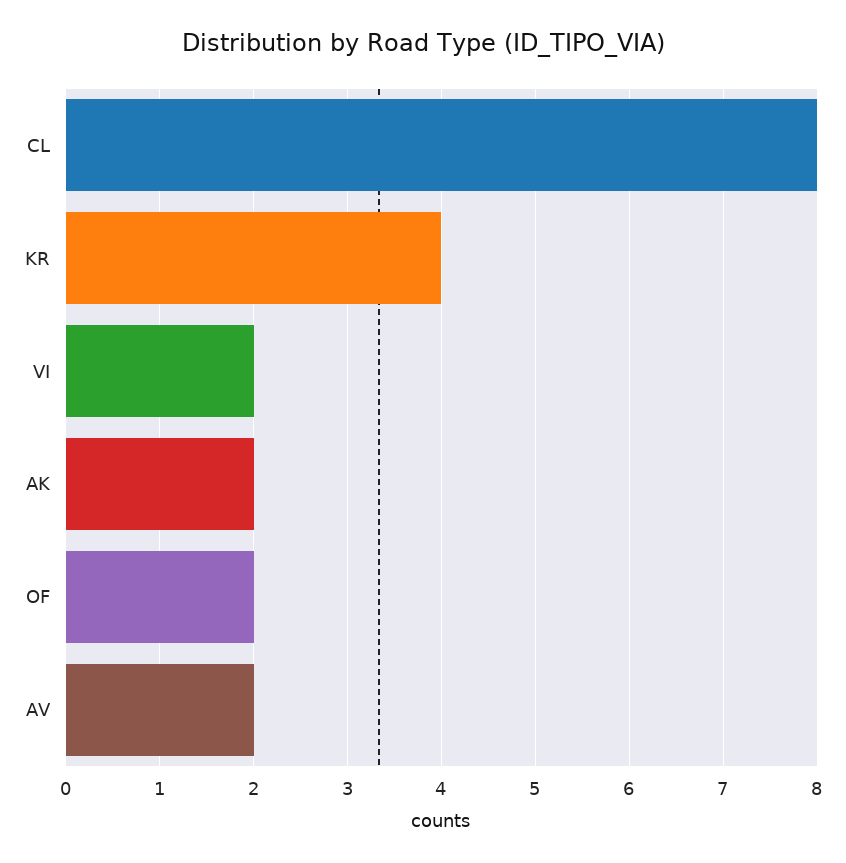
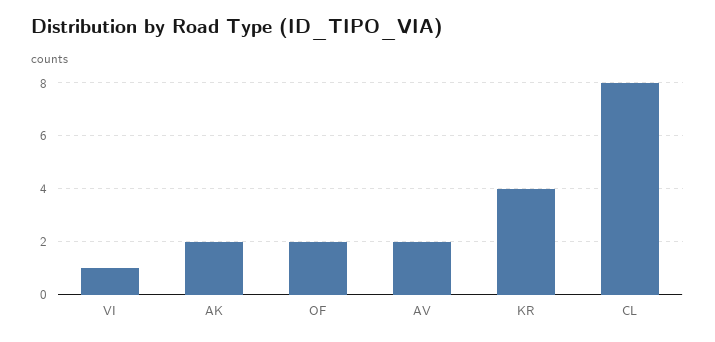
VI: 2 -> 1

